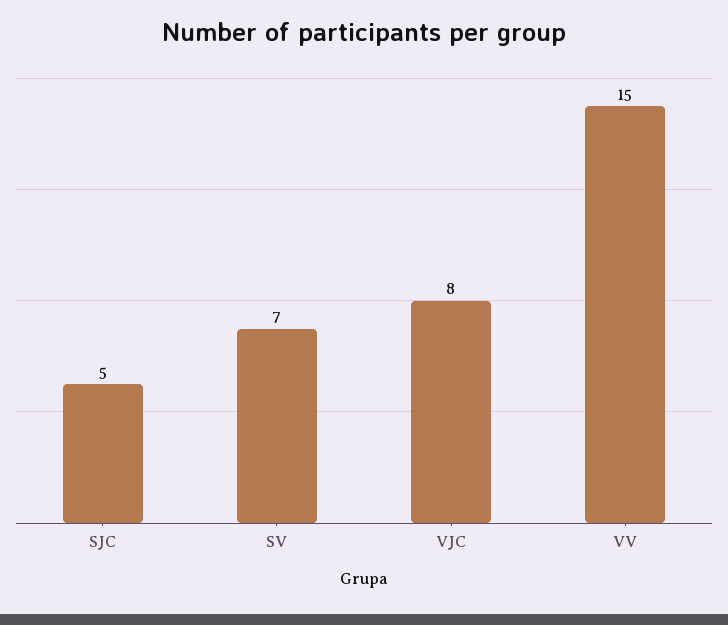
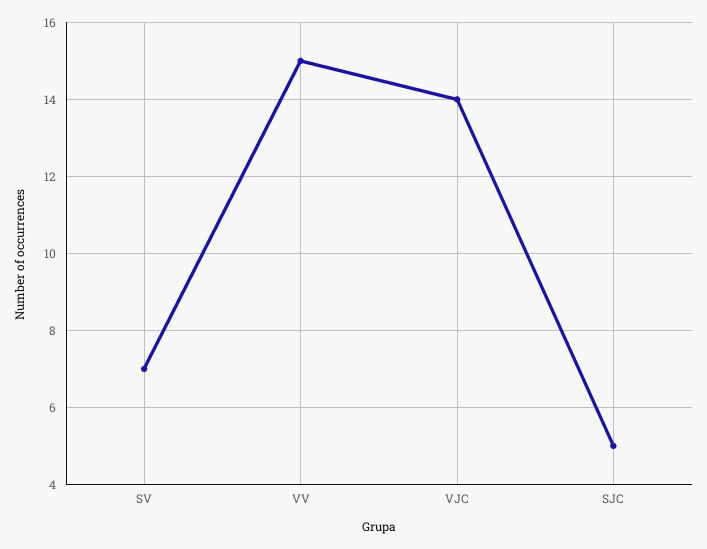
VJC: 8 -> 14

